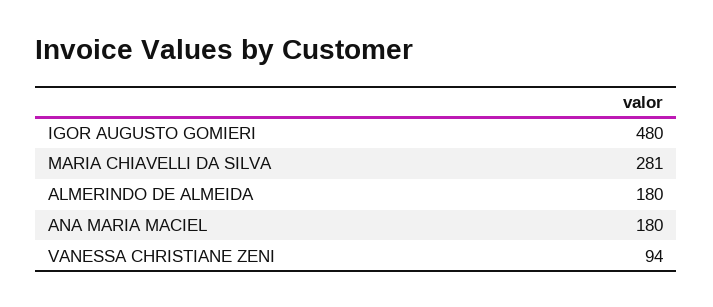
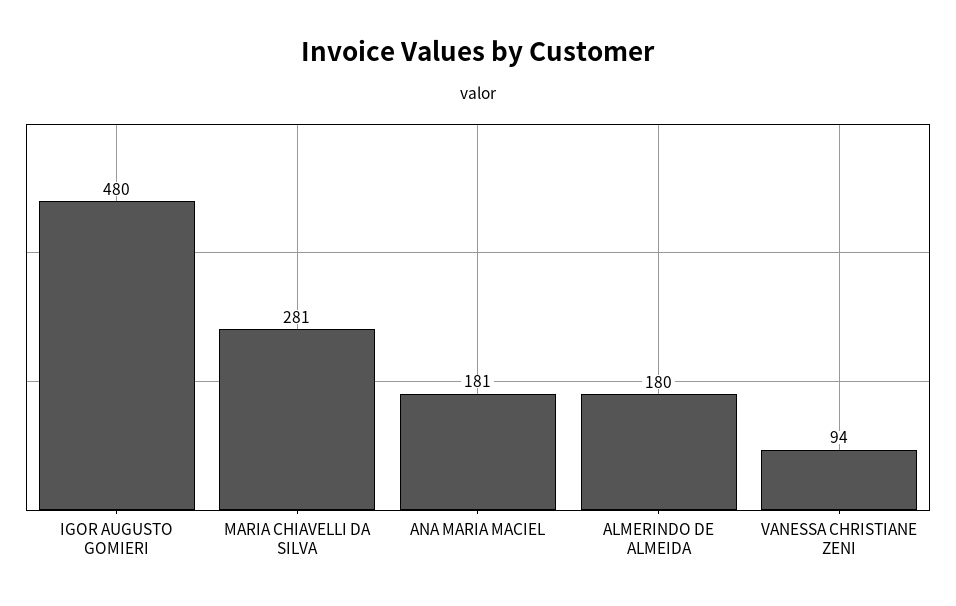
ANA MARIA MACIEL: 180 -> 181

